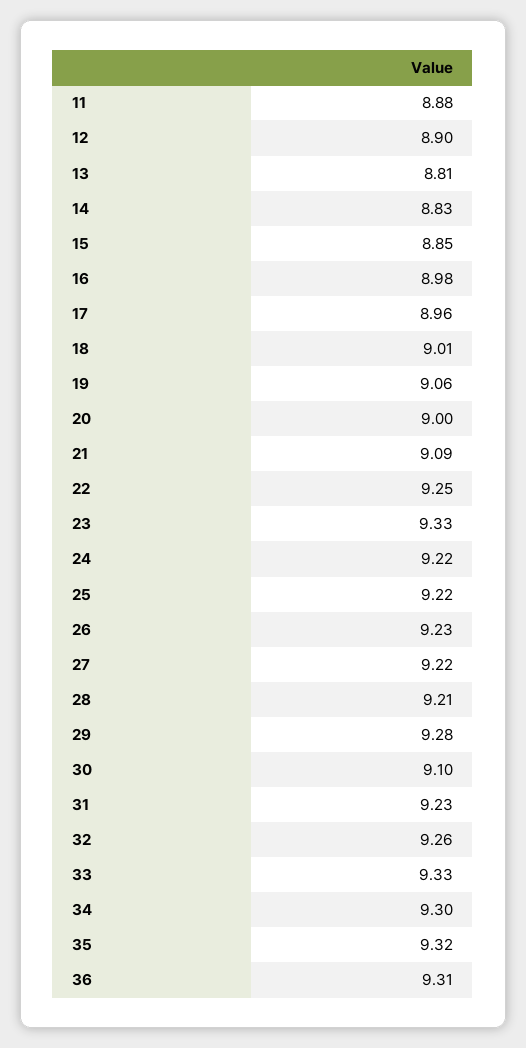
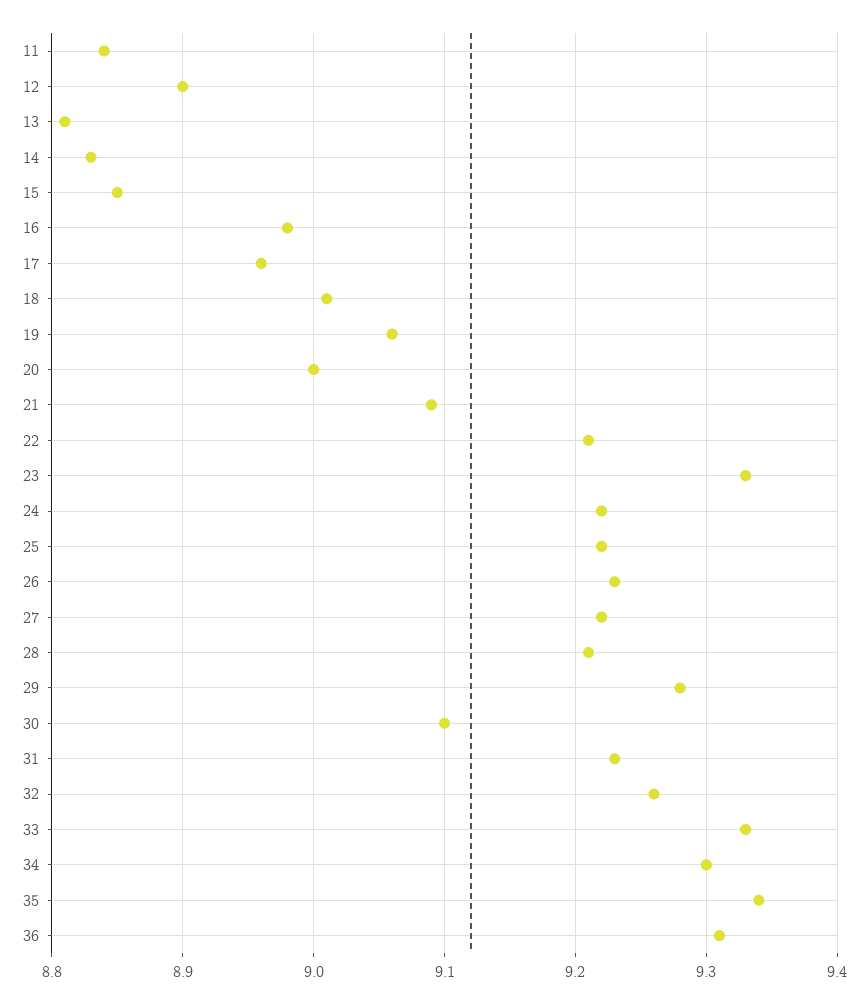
11: 8.88 -> 8.84
22: 9.25 -> 9.21
35: 9.32 -> 9.34

